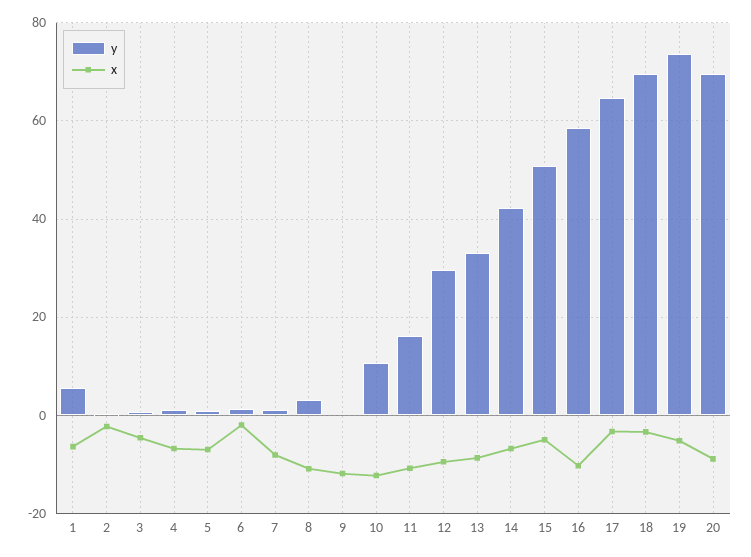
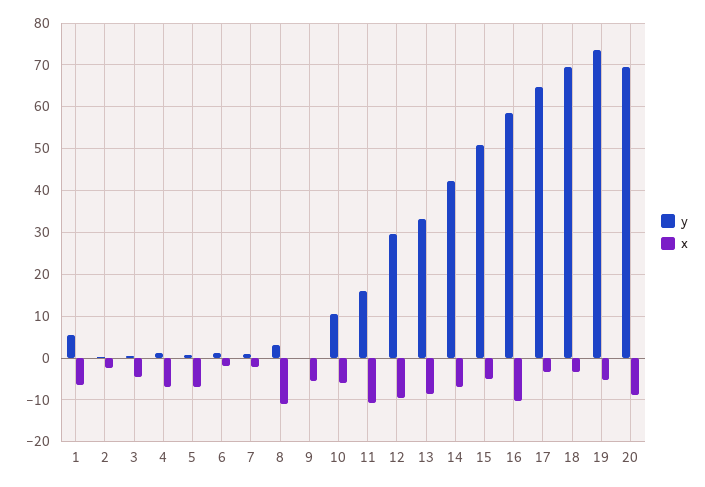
x, 7: -8 -> -2
x, 9: -12 -> -6
x, 10: -12 -> -6

